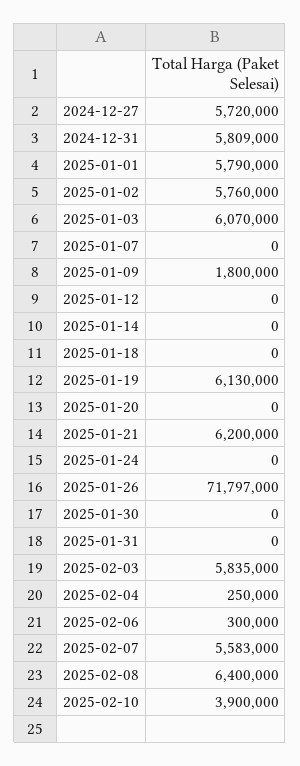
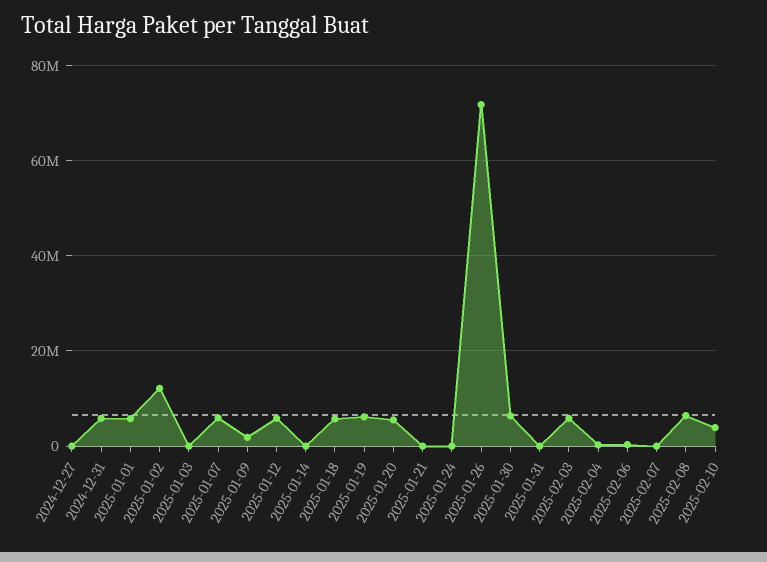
2024-12-27: 5720000 -> 0
2025-01-02: 5760000 -> 12000000
2025-01-03: 6070000 -> 0
2025-01-07: 0 -> 6000000
2025-01-12: 0 -> 6000000
2025-01-18: 0 -> 6000000
2025-01-20: 0 -> 6000000
2025-01-21: 6200000 -> 0
2025-01-30: 0 -> 6000000
2025-02-07: 5583000 -> 0

